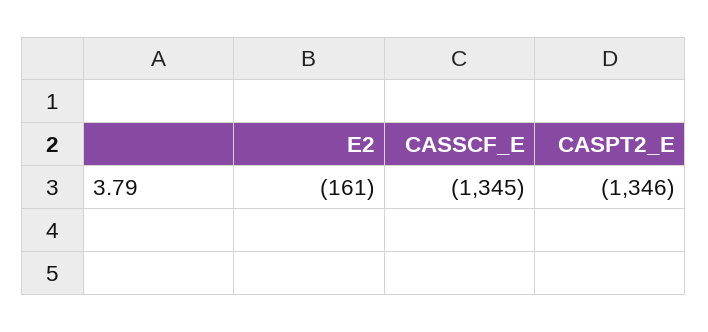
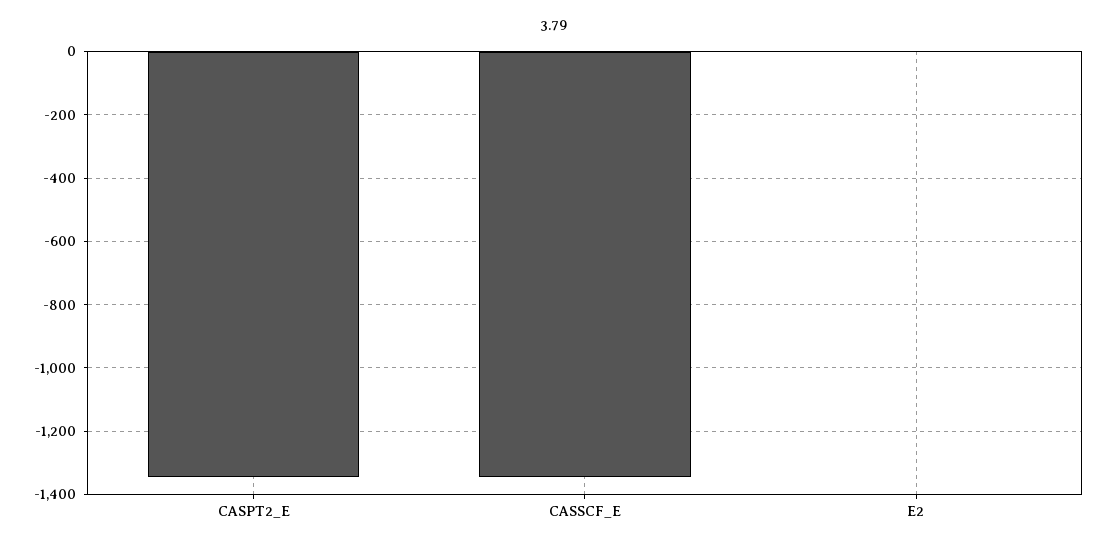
E2: -161 -> 0

